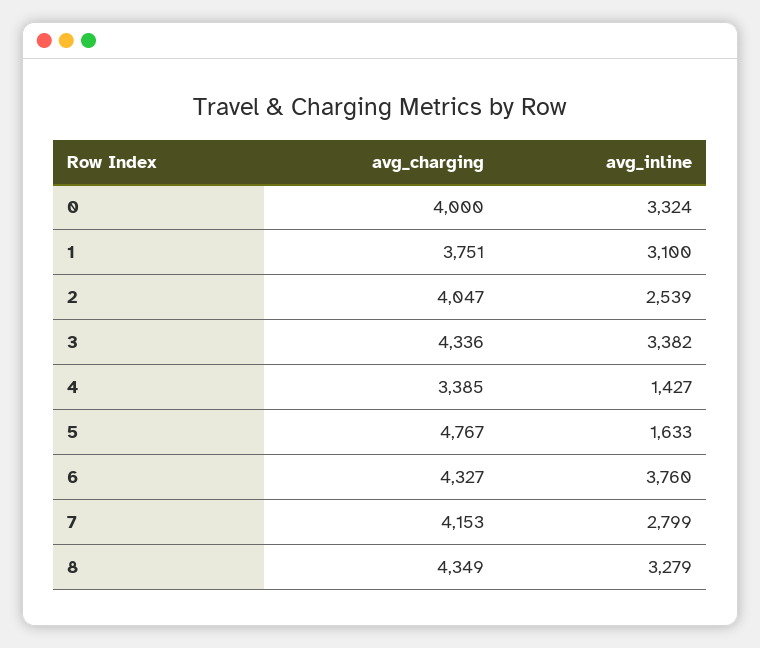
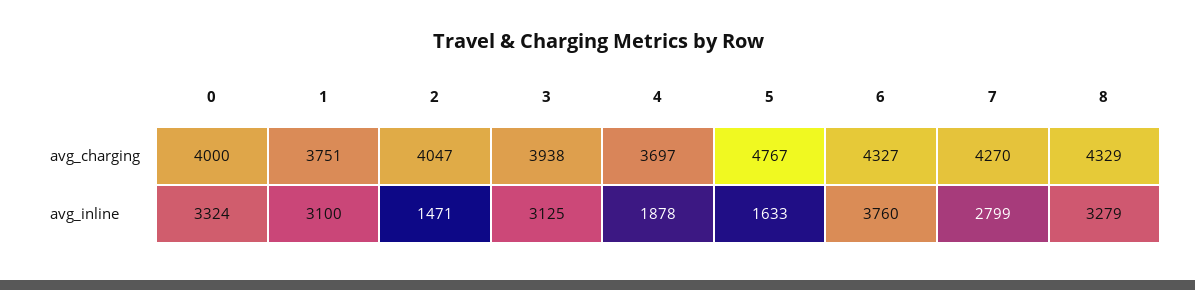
avg_inline, 2: 2539 -> 1471
avg_charging, 3: 4336 -> 3938
avg_inline, 3: 3382 -> 3125
avg_charging, 4: 3385 -> 3697
avg_inline, 4: 1427 -> 1878
avg_charging, 7: 4153 -> 4270
avg_charging, 8: 4349 -> 4329

